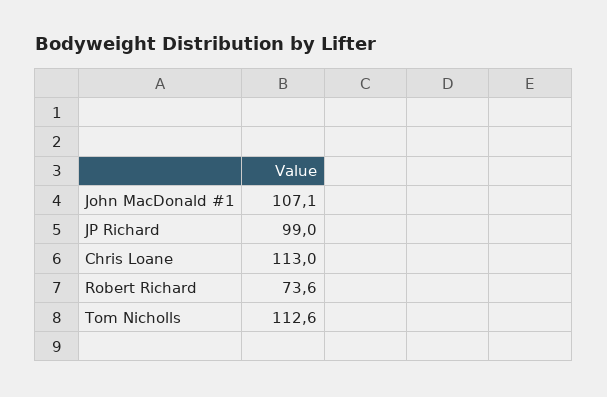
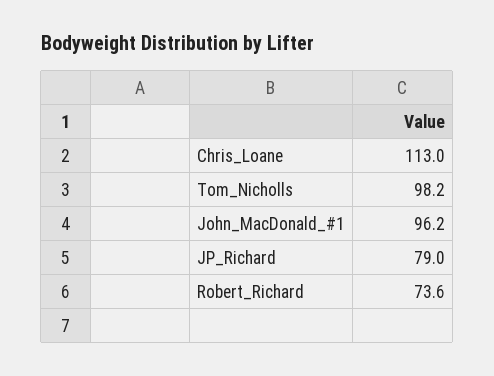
John MacDonald #1: 107.1 -> 96.2
JP Richard: 99 -> 79
Tom Nicholls: 112.6 -> 98.2

